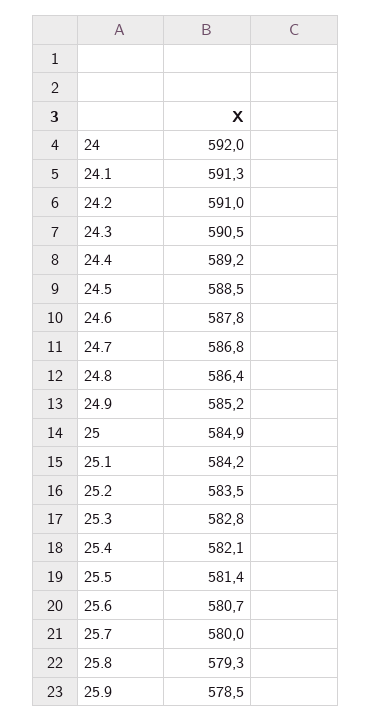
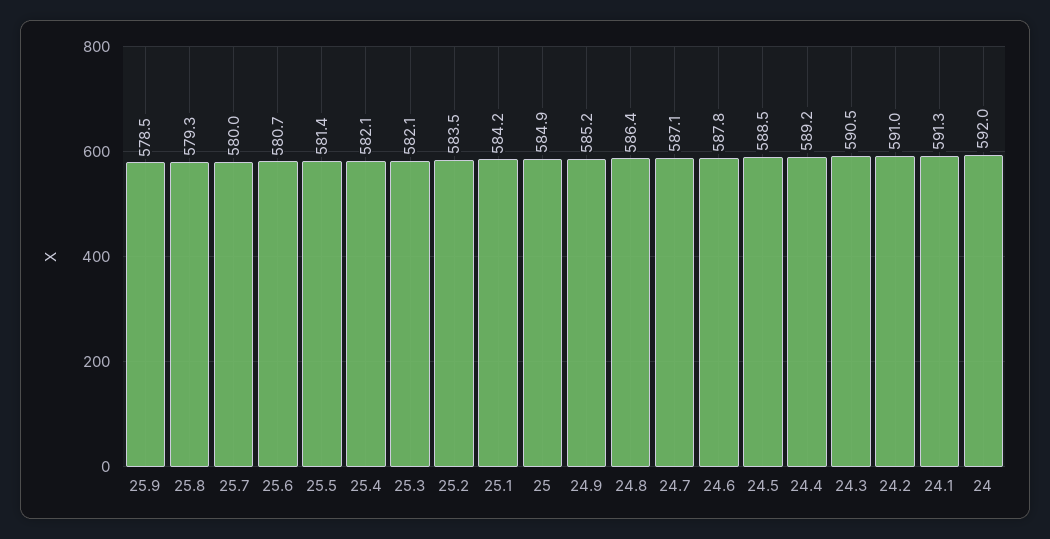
24.7: 586.8 -> 587.1
25.3: 582.8 -> 582.1

